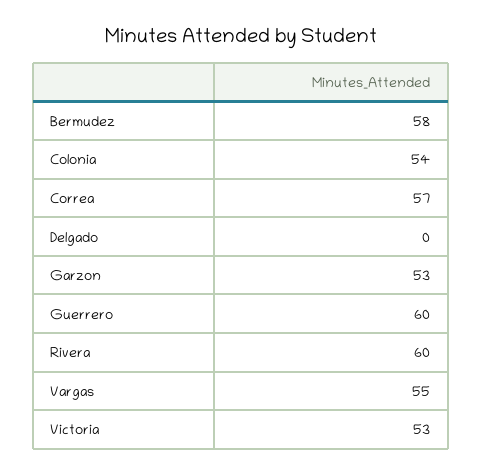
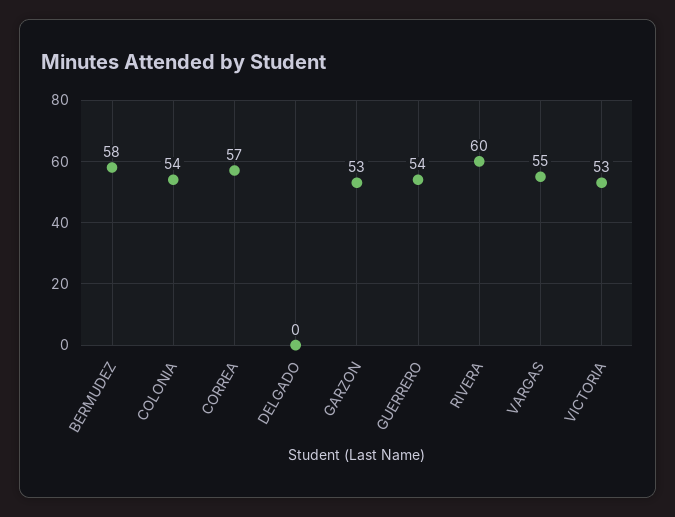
Guerrero: 60 -> 54

